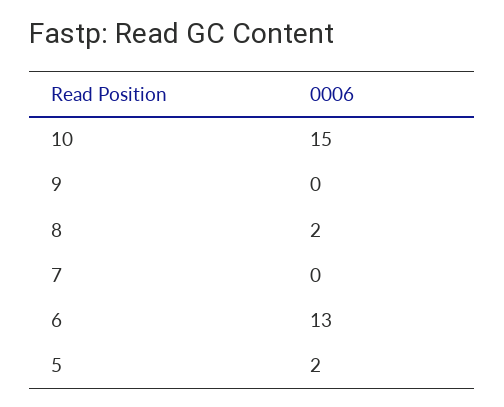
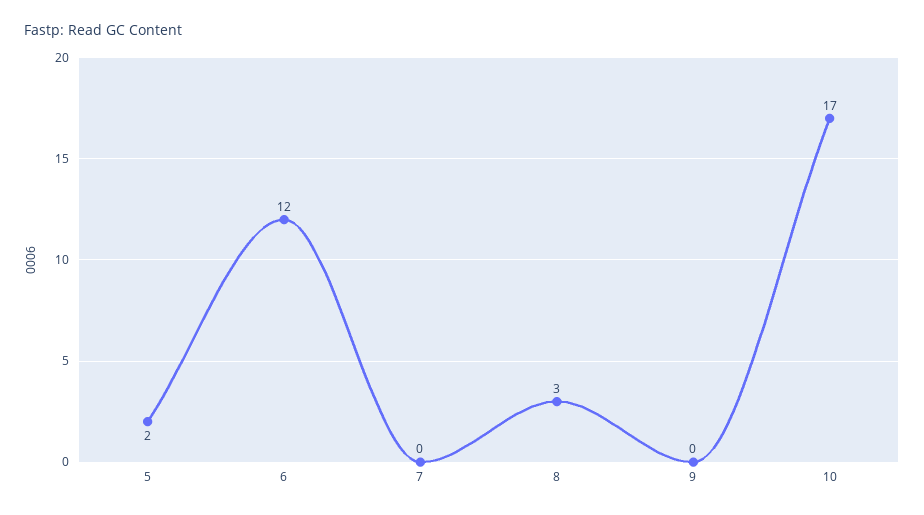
10: 15 -> 17
8: 2 -> 3
6: 13 -> 12

